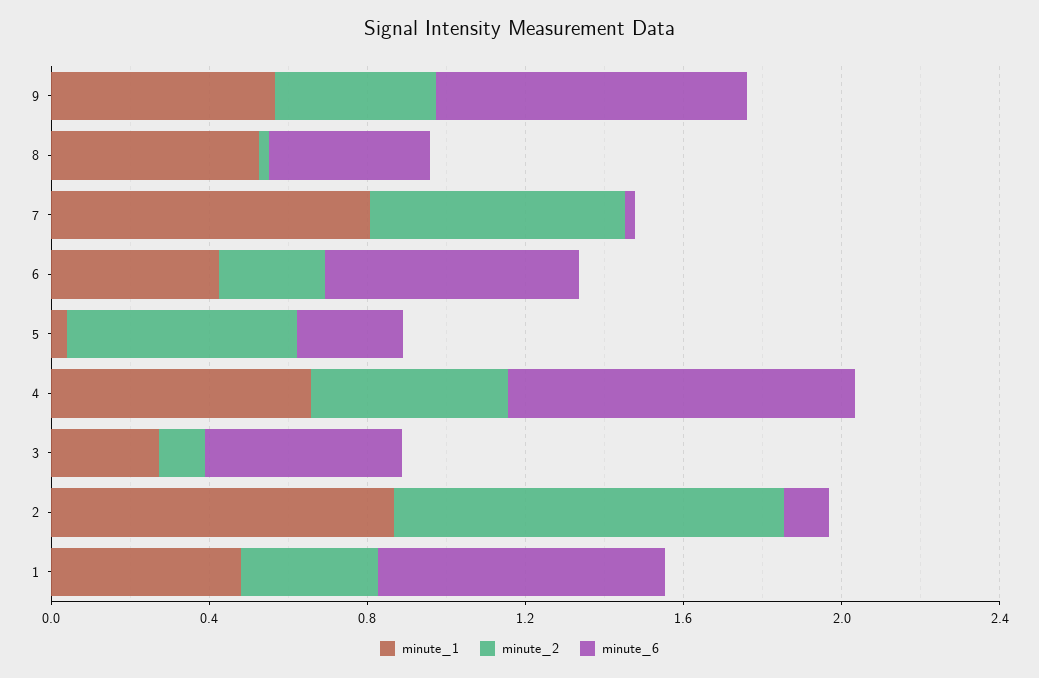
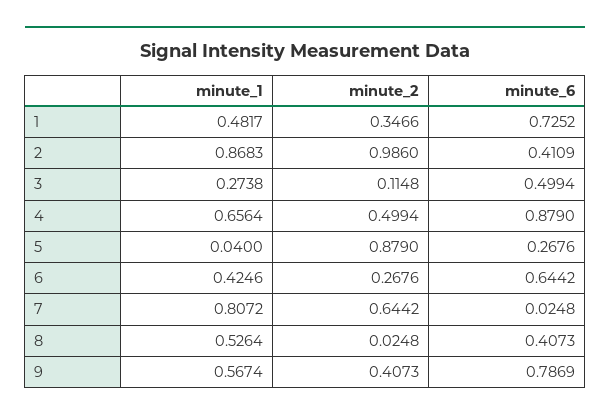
minute_2, 5: 0.6 -> 0.879
minute_6, 2: 0.1 -> 0.4109

